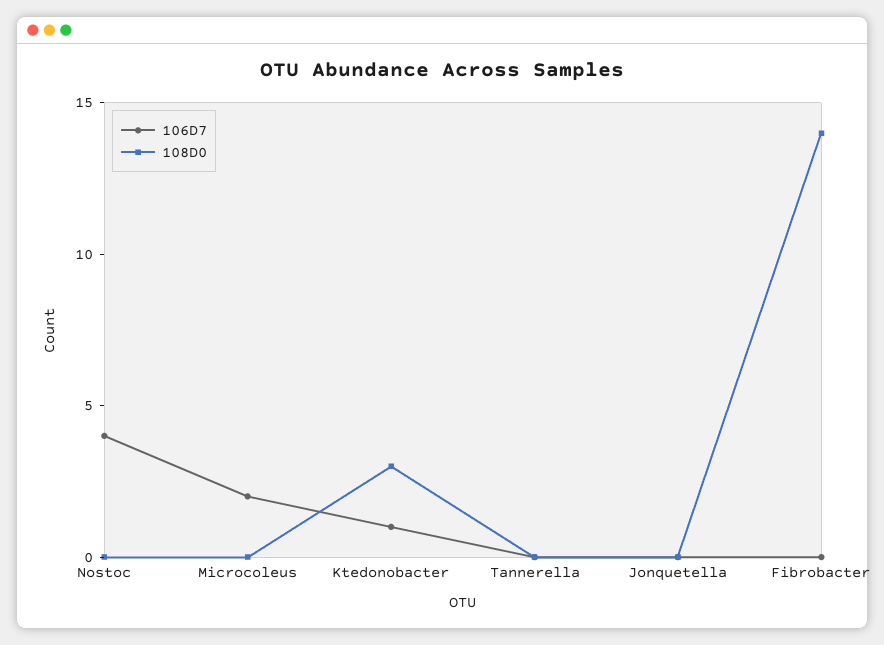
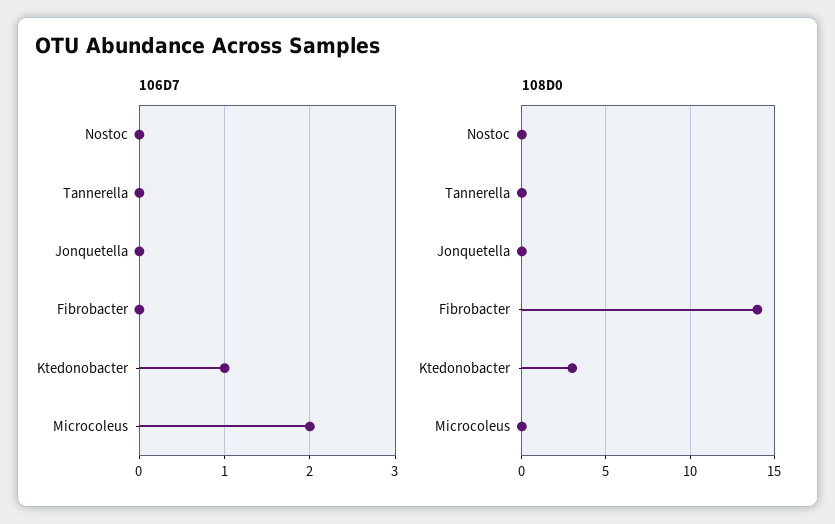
106D7, Nostoc: 4 -> 0

